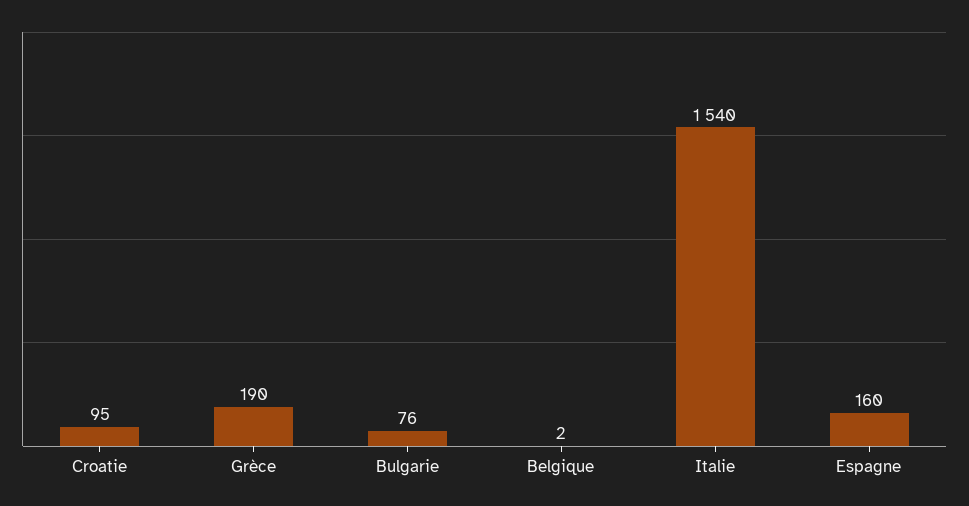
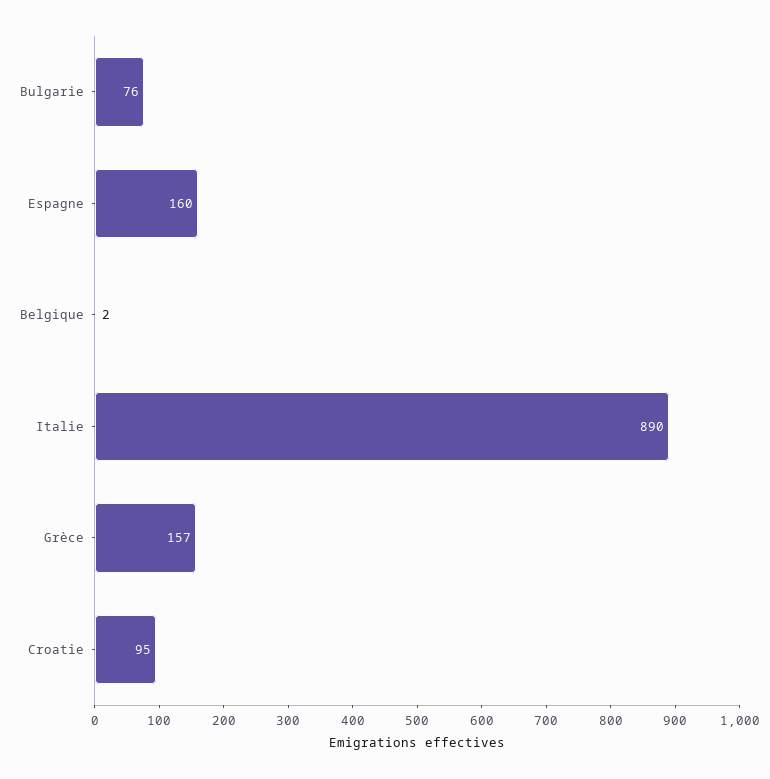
Grèce: 190 -> 157
Italie: 1540 -> 890

